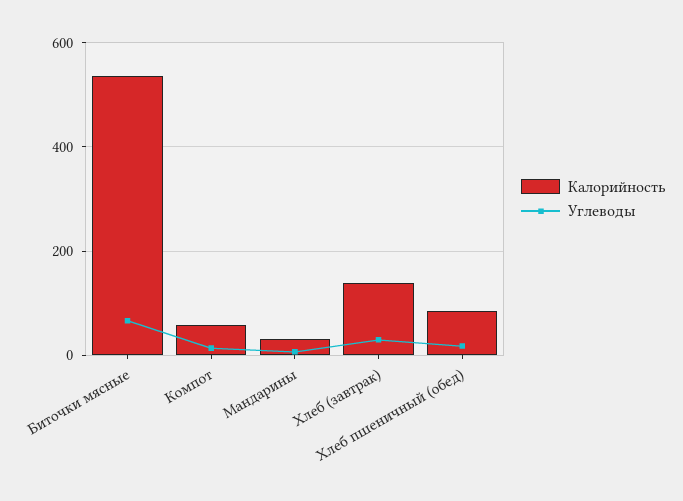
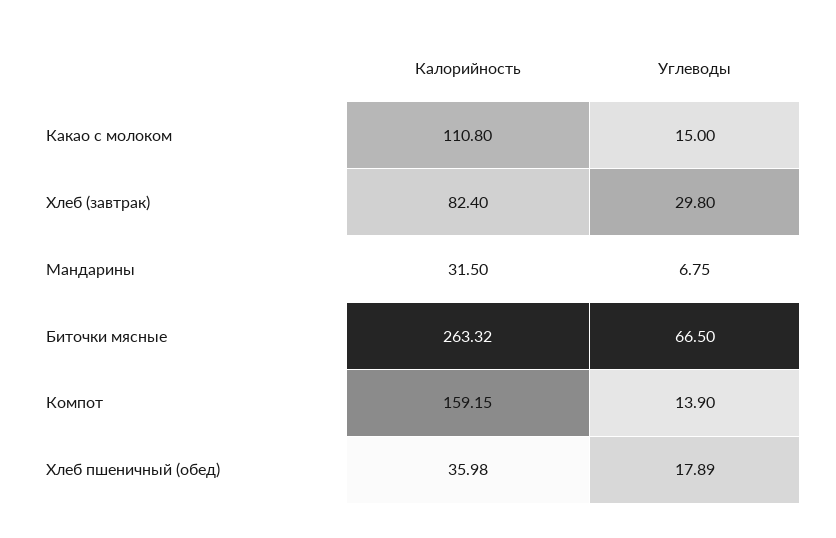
Калорийность, Биточки мясные: 540 -> 263.32
Калорийность, Компот: 60 -> 159.15
Калорийность, Хлеб (завтрак): 140 -> 82.4
Калорийность, Хлеб пшеничный (обед): 80 -> 35.98
Калорийность, Какао с молоком: none -> 110.8
Углеводы, Какао с молоком: none -> 15

